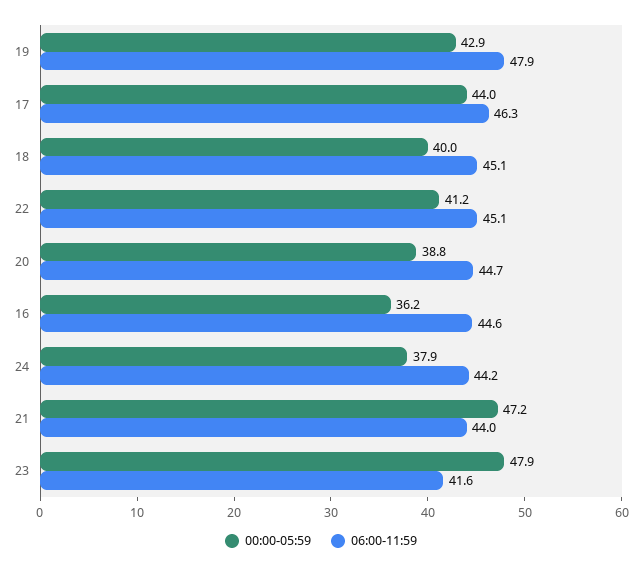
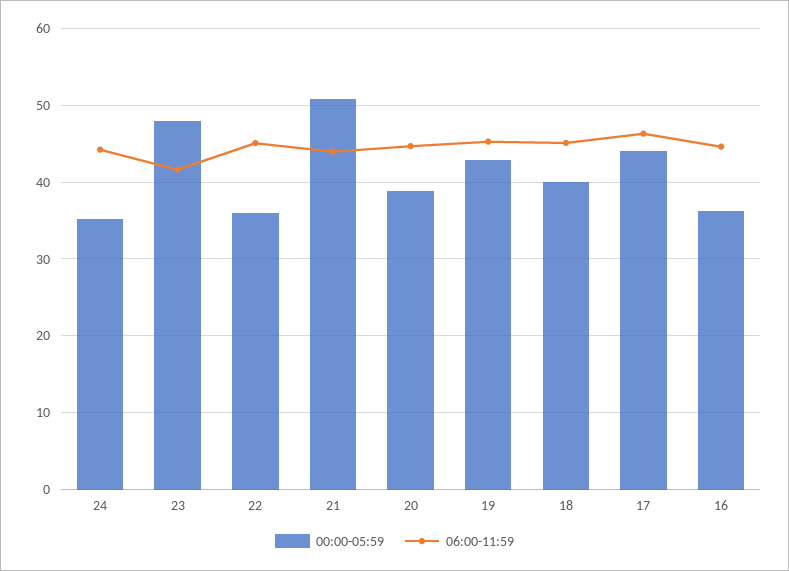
06:00-11:59, 19: 47.9 -> 45
00:00-05:59, 22: 41.2 -> 36
00:00-05:59, 24: 37.9 -> 35
00:00-05:59, 21: 47.2 -> 51

